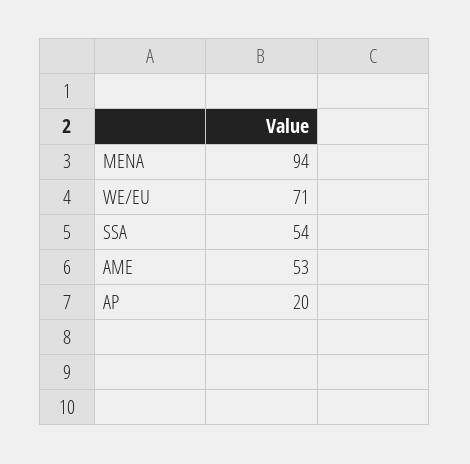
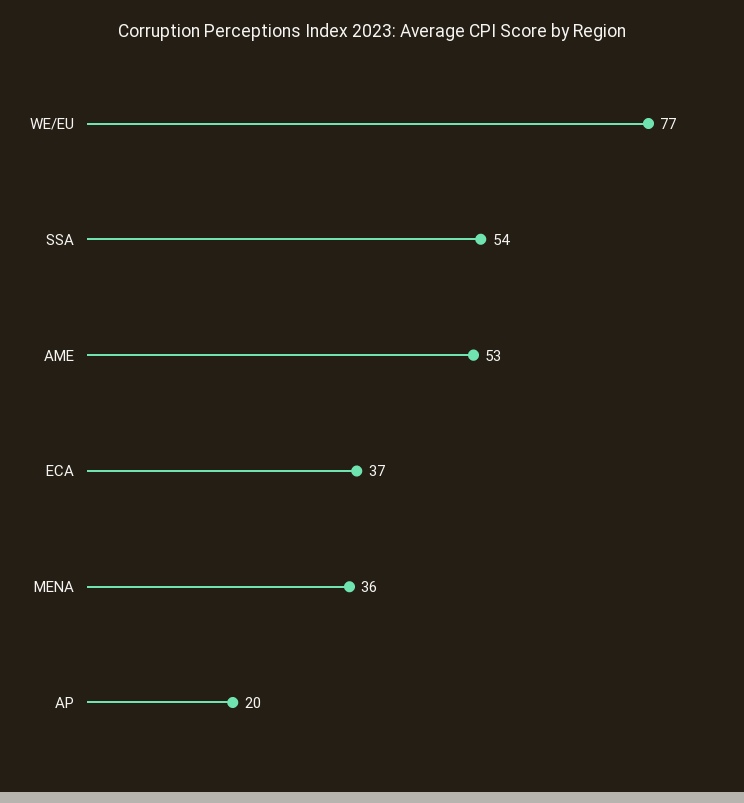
MENA: 94 -> 36
WE/EU: 71 -> 77
ECA: none -> 37

